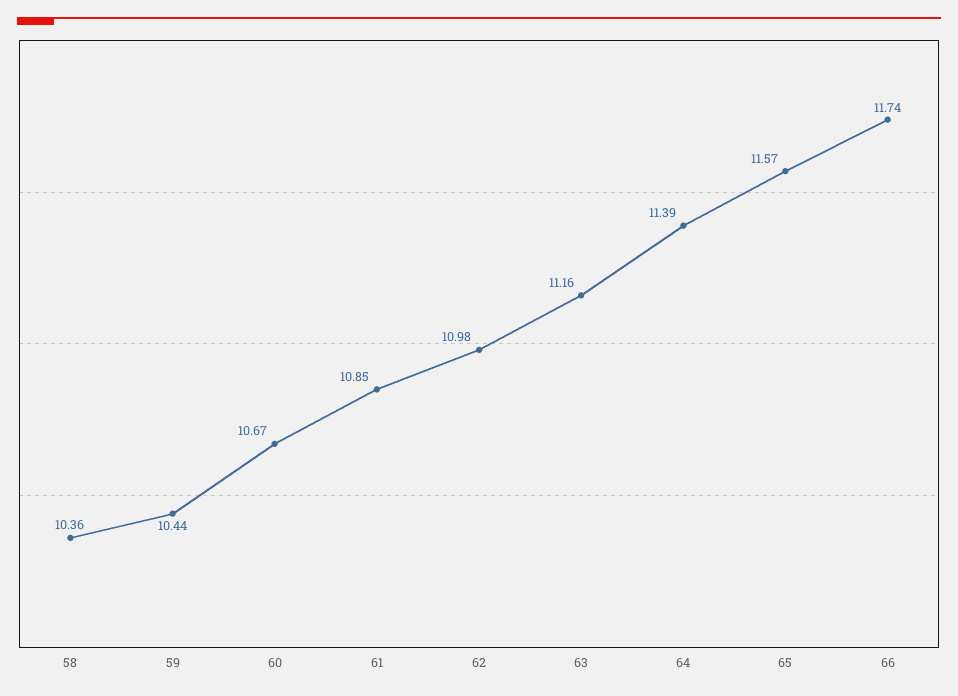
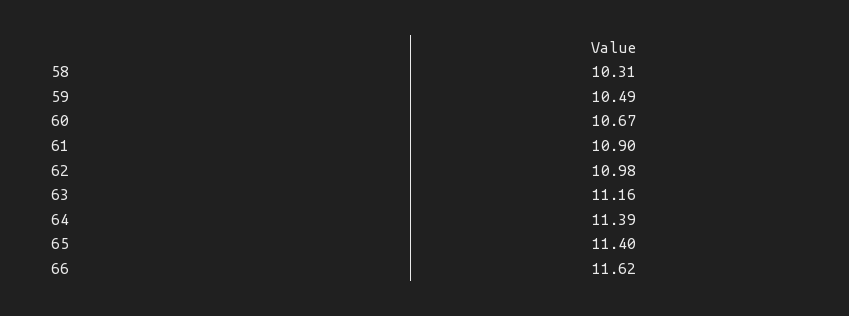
58: 10.36 -> 10.31
59: 10.44 -> 10.49
61: 10.85 -> 10.9
65: 11.57 -> 11.4
66: 11.74 -> 11.62

